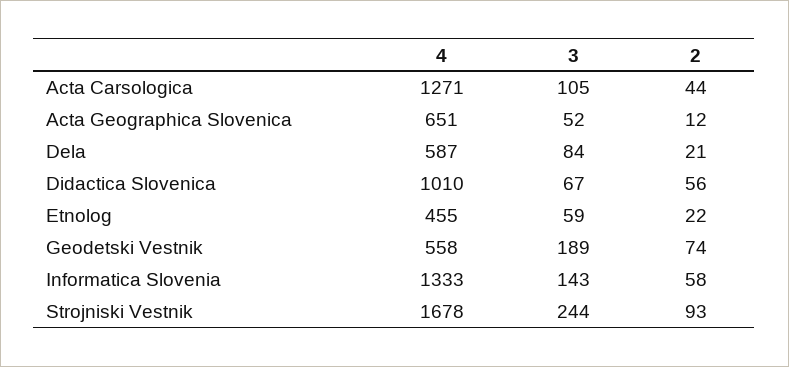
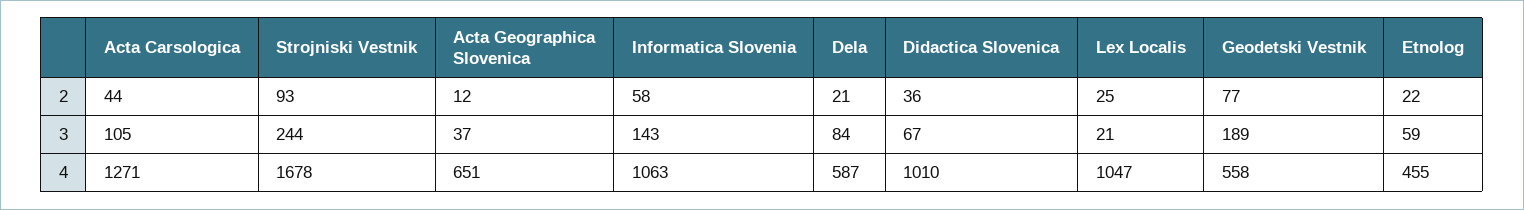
3, Acta Geographica Slovenica: 52 -> 37
2, Didactica Slovenica: 56 -> 36
2, Geodetski Vestnik: 74 -> 77
4, Informatica Slovenia: 1333 -> 1063
2, Lex Localis: none -> 25
3, Lex Localis: none -> 21
4, Lex Localis: none -> 1047

